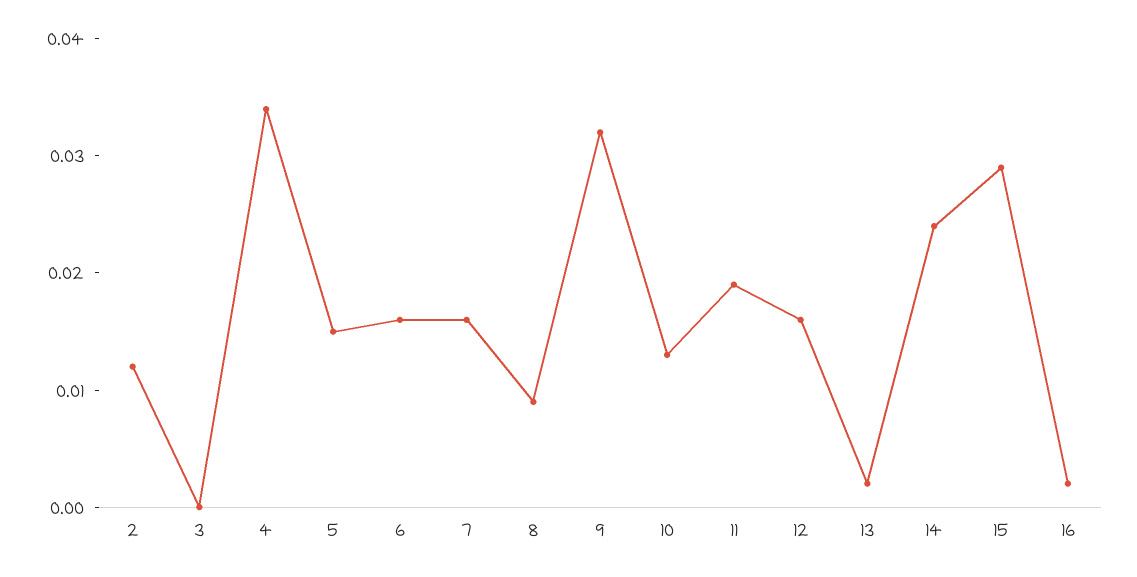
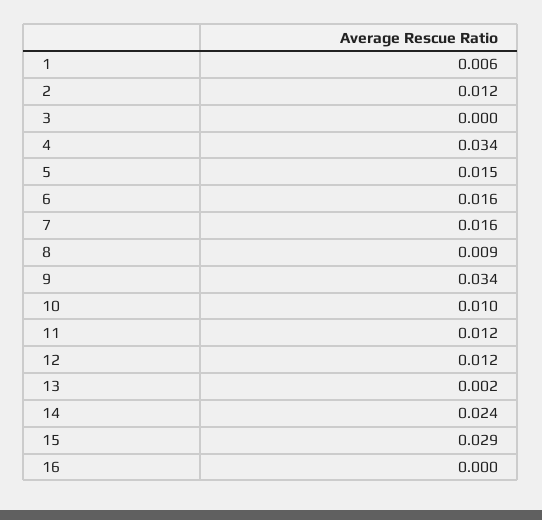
9: 0.032 -> 0.034
10: 0.013 -> 0.01
11: 0.019 -> 0.012
12: 0.016 -> 0.012
16: 0.002 -> 0
1: none -> 0.006

